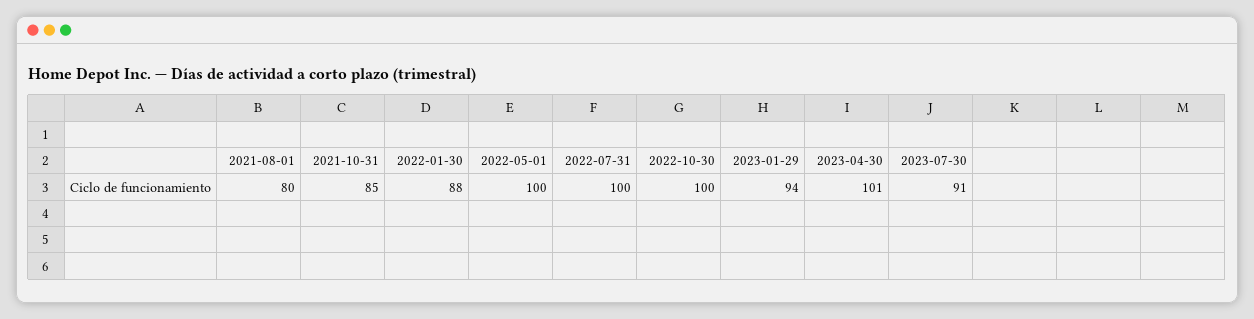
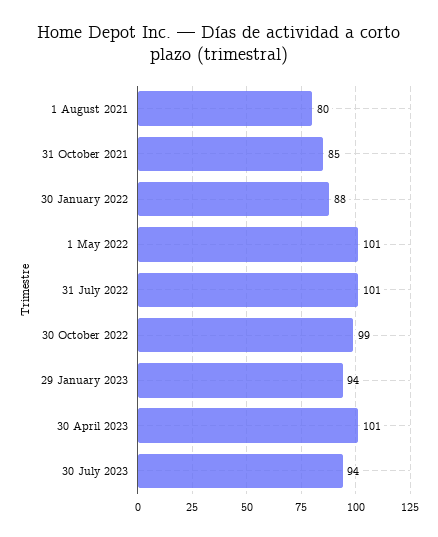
2022-05-01: 100 -> 101
2022-07-31: 100 -> 101
2022-10-30: 100 -> 99
2023-07-30: 91 -> 94

